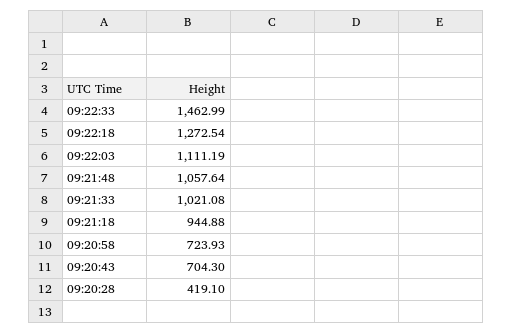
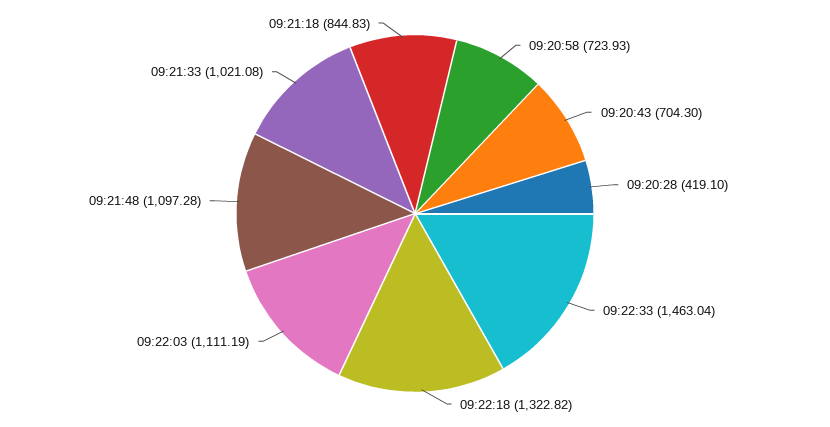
09:22:33: 1462.99 -> 1463.04
09:22:18: 1272.54 -> 1322.82
09:21:48: 1057.64 -> 1097.28
09:21:18: 944.88 -> 844.83

